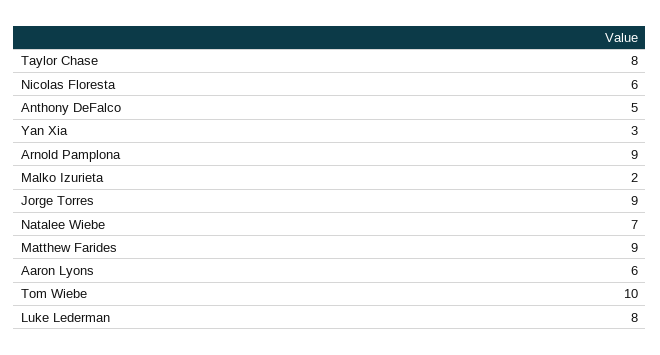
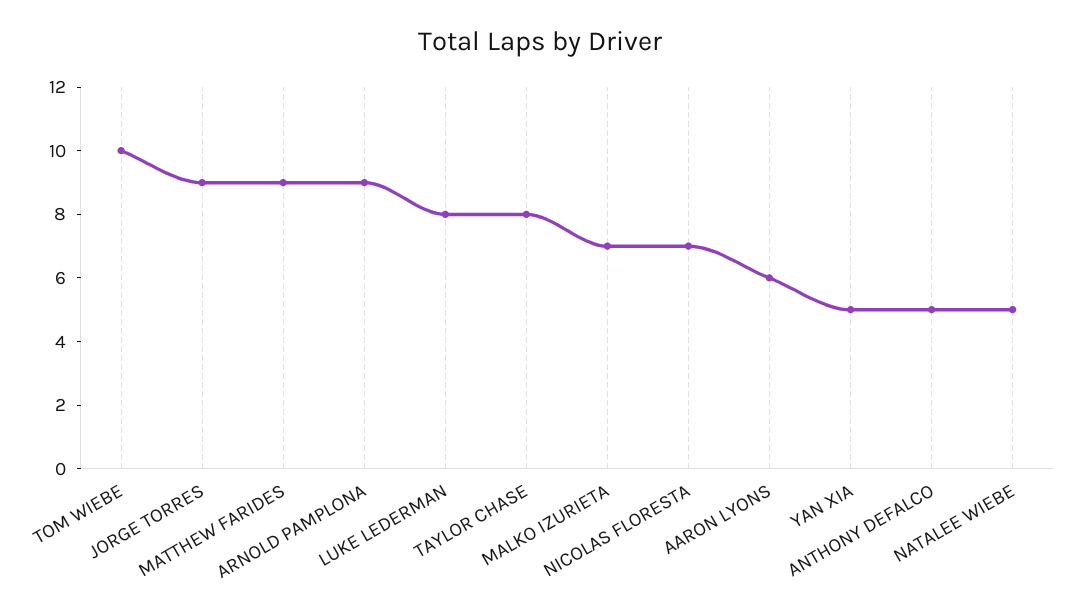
Nicolas Floresta: 6 -> 7
Yan Xia: 3 -> 5
Malko Izurieta: 2 -> 7
Natalee Wiebe: 7 -> 5

